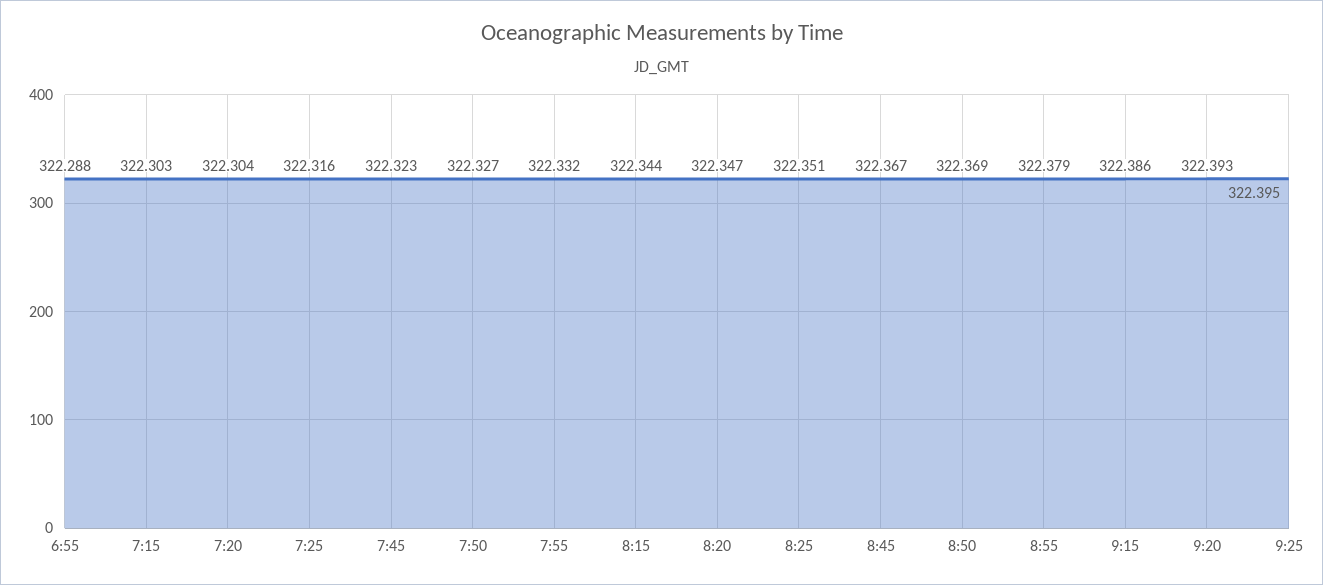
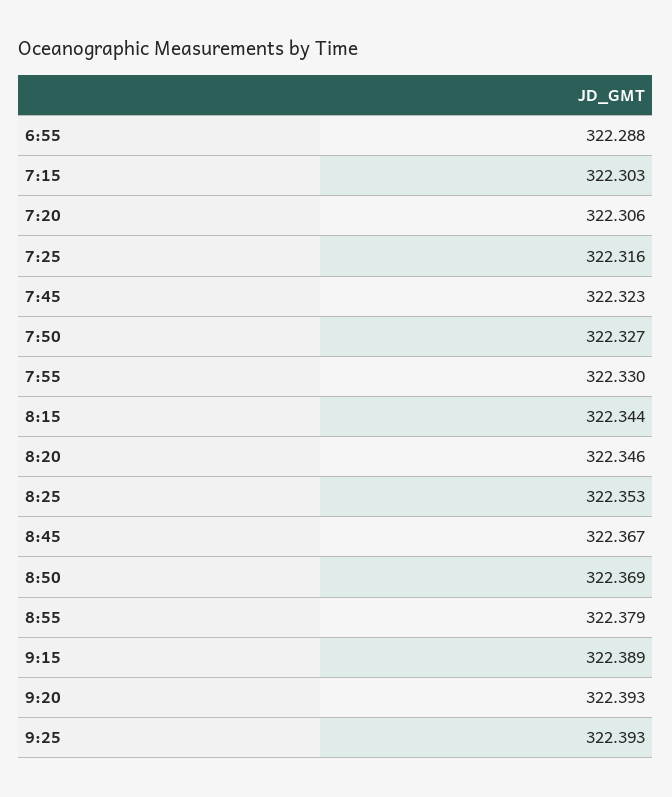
7:20: 322.304 -> 322.306
7:55: 322.332 -> 322.33
8:20: 322.347 -> 322.346
8:25: 322.351 -> 322.353
9:15: 322.386 -> 322.389
9:25: 322.395 -> 322.393

